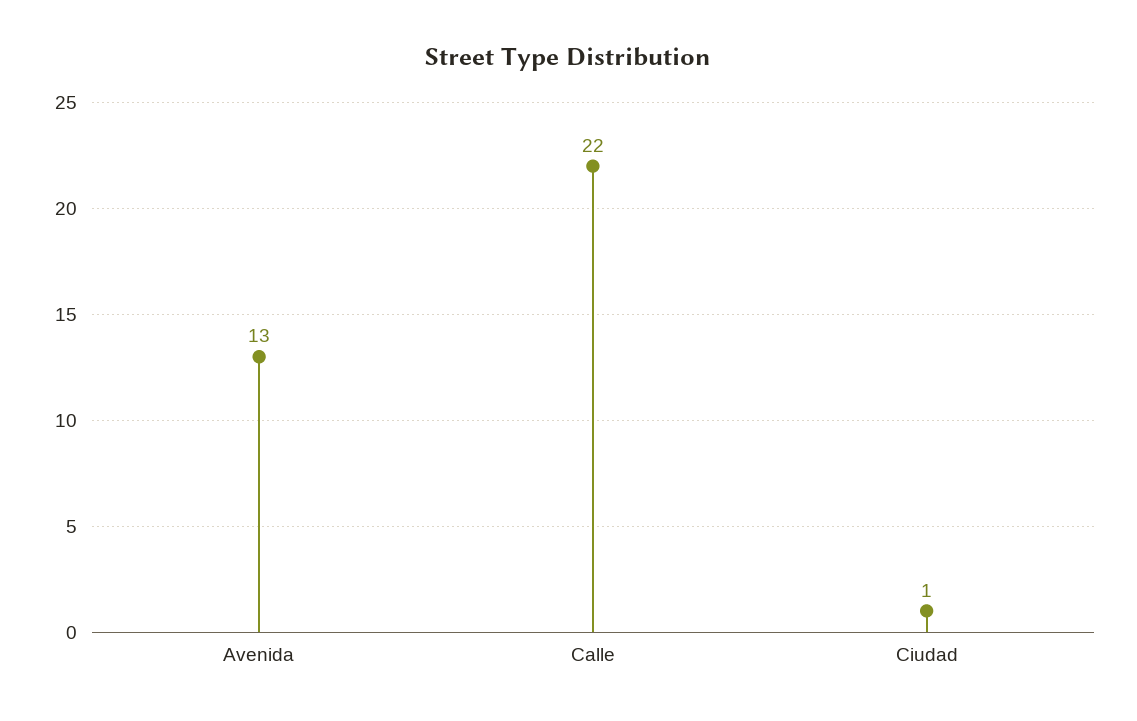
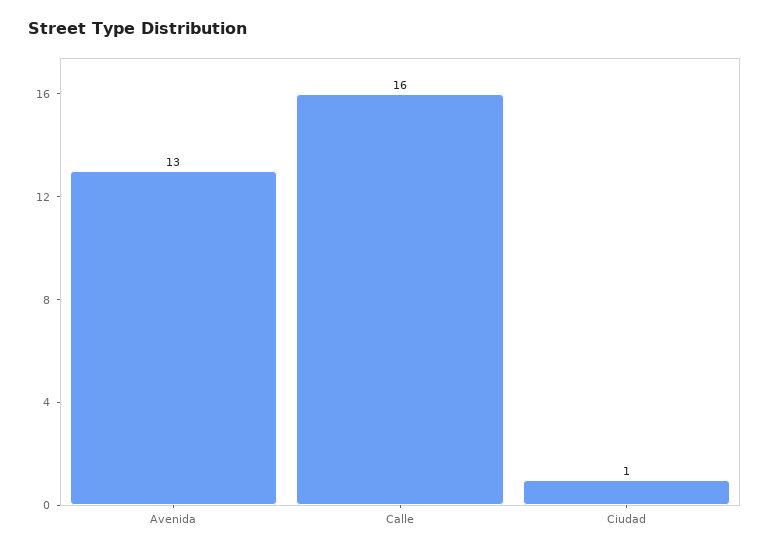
Calle: 22 -> 16

